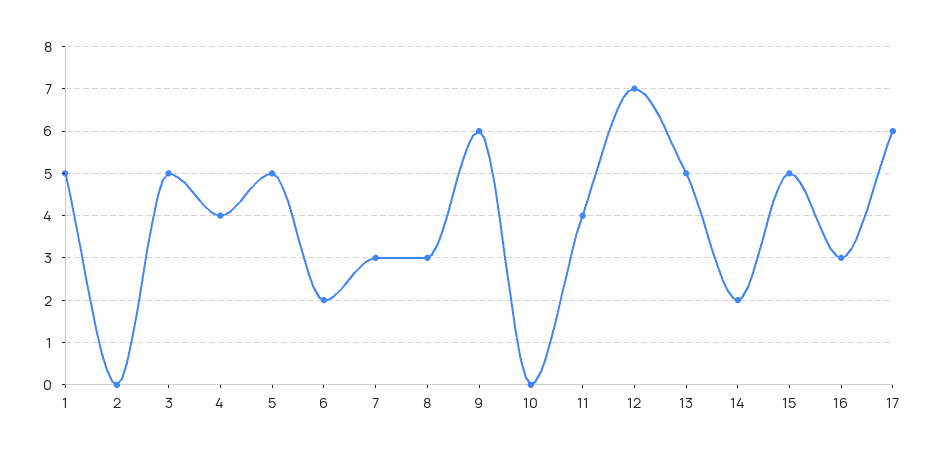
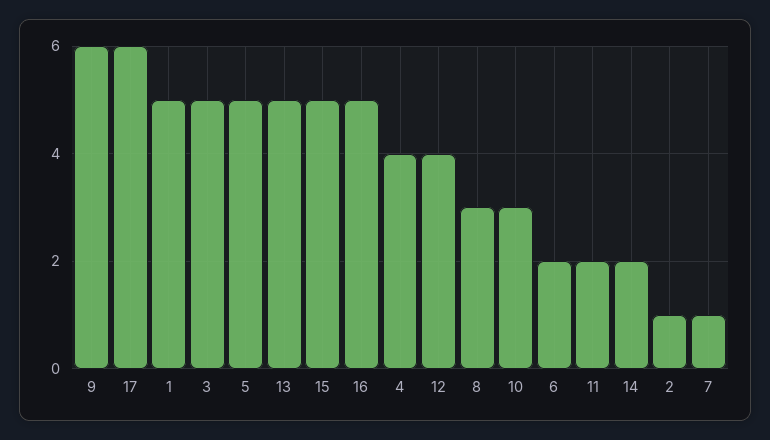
2: 0 -> 1
7: 3 -> 1
10: 0 -> 3
11: 4 -> 2
12: 7 -> 4
16: 3 -> 5

